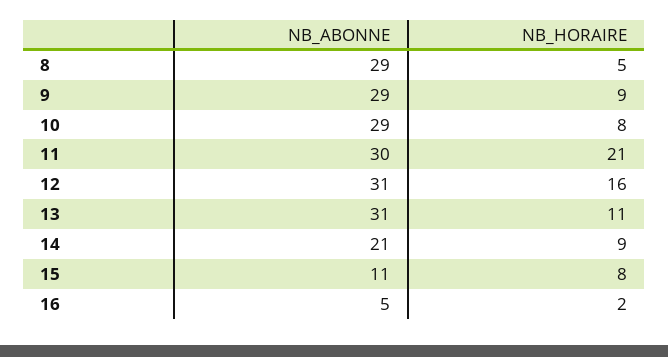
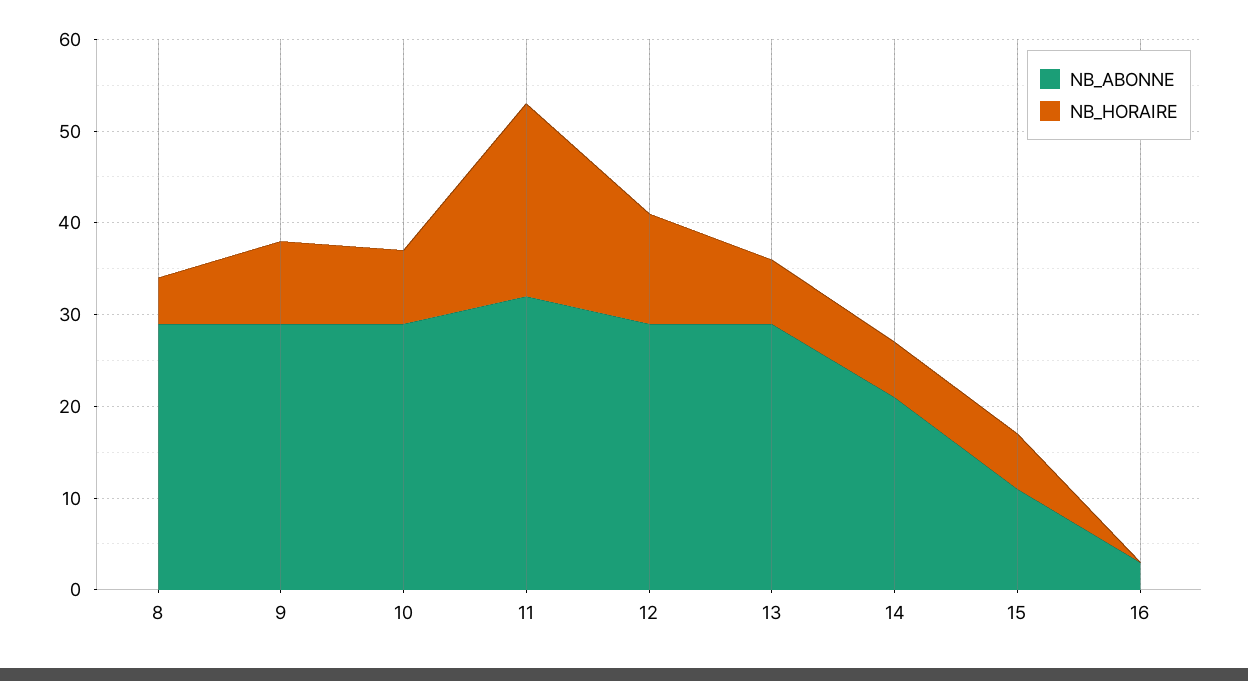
NB_ABONNE, 11: 30 -> 32
NB_ABONNE, 12: 31 -> 29
NB_HORAIRE, 12: 16 -> 12
NB_ABONNE, 13: 31 -> 29
NB_HORAIRE, 13: 11 -> 7
NB_HORAIRE, 14: 9 -> 6
NB_HORAIRE, 15: 8 -> 6
NB_ABONNE, 16: 5 -> 3
NB_HORAIRE, 16: 2 -> 0

